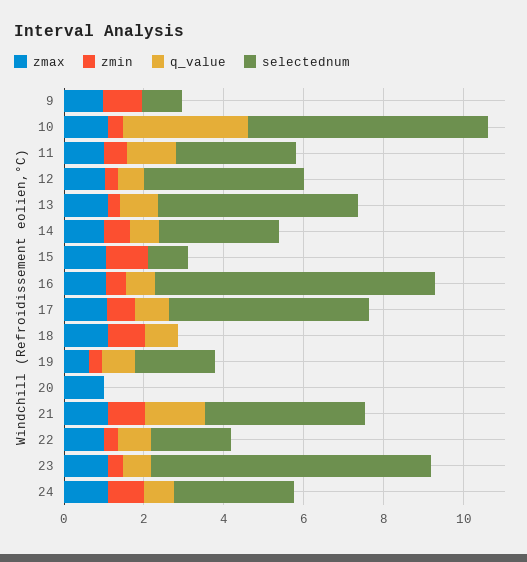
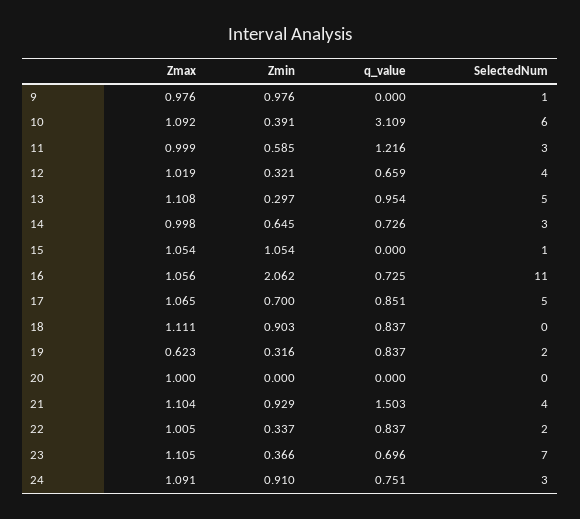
zmin, 16: 0.5 -> 2.062
selectednum, 16: 7 -> 11

